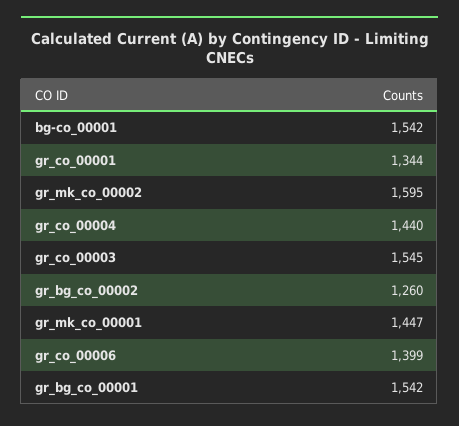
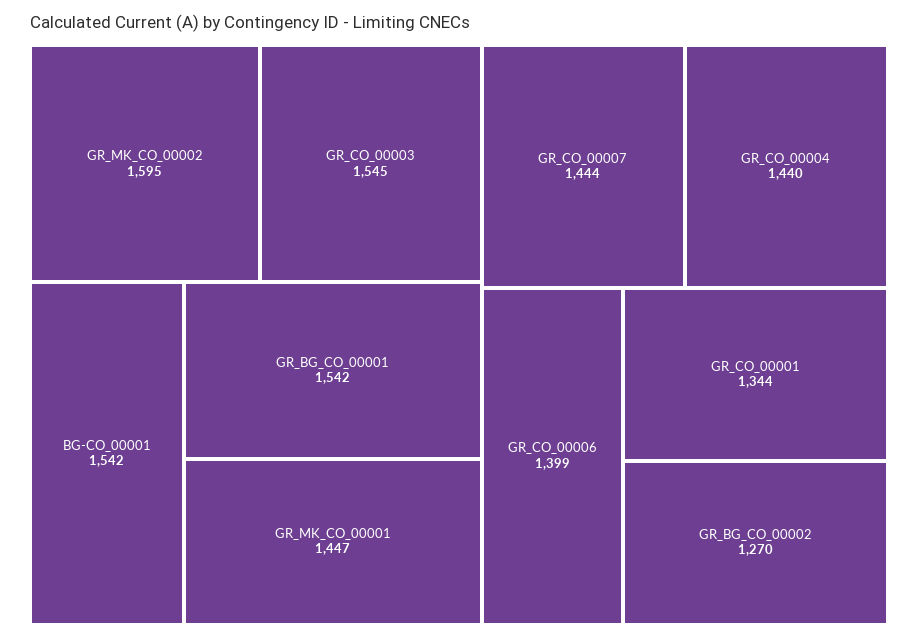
gr_bg_co_00002: 1260 -> 1270
GR_CO_00007: none -> 1444

